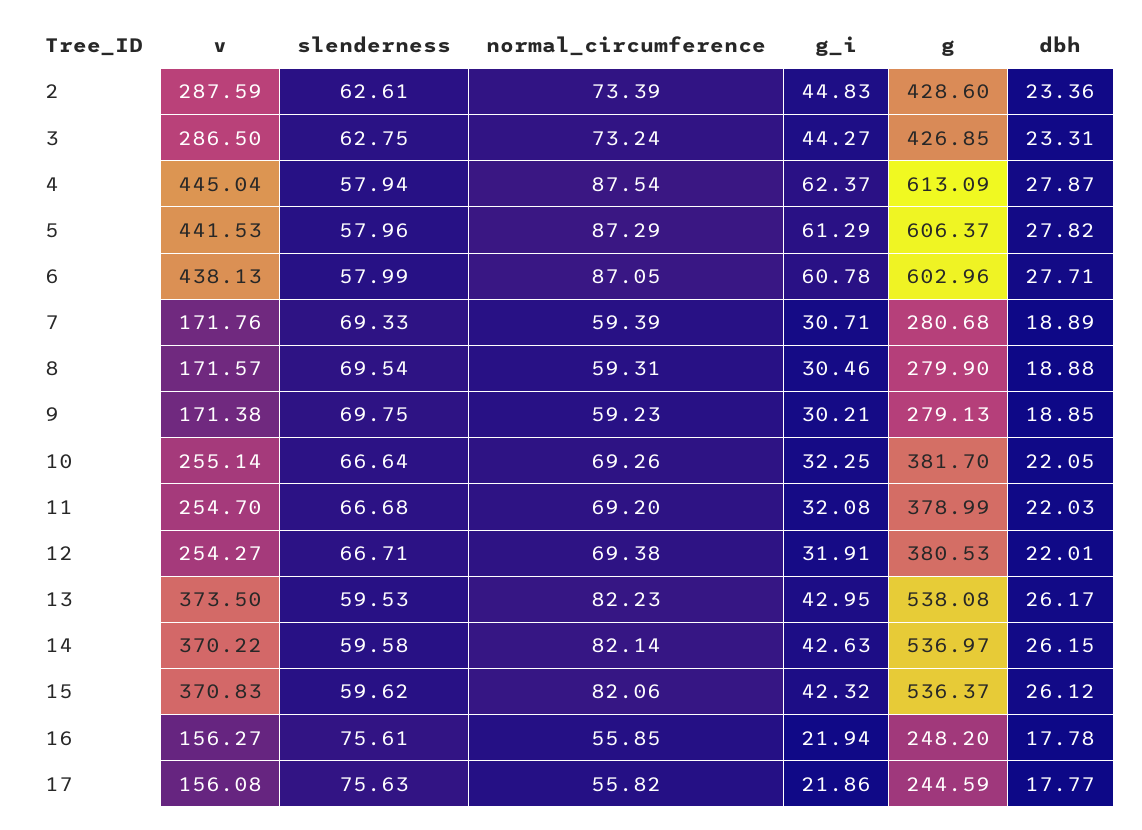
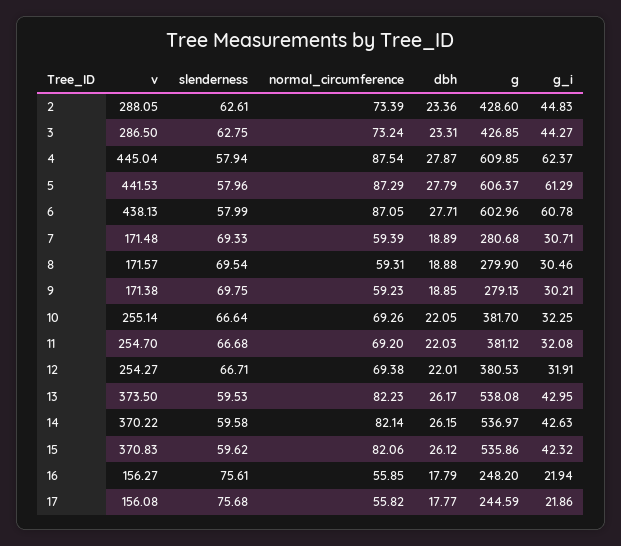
v, 2: 287.59 -> 288.05
g, 4: 613.09 -> 609.85
dbh, 5: 27.82 -> 27.79
v, 7: 171.76 -> 171.48
g, 11: 378.99 -> 381.12
g, 15: 536.37 -> 535.86
dbh, 16: 17.78 -> 17.79
slenderness, 17: 75.63 -> 75.68

